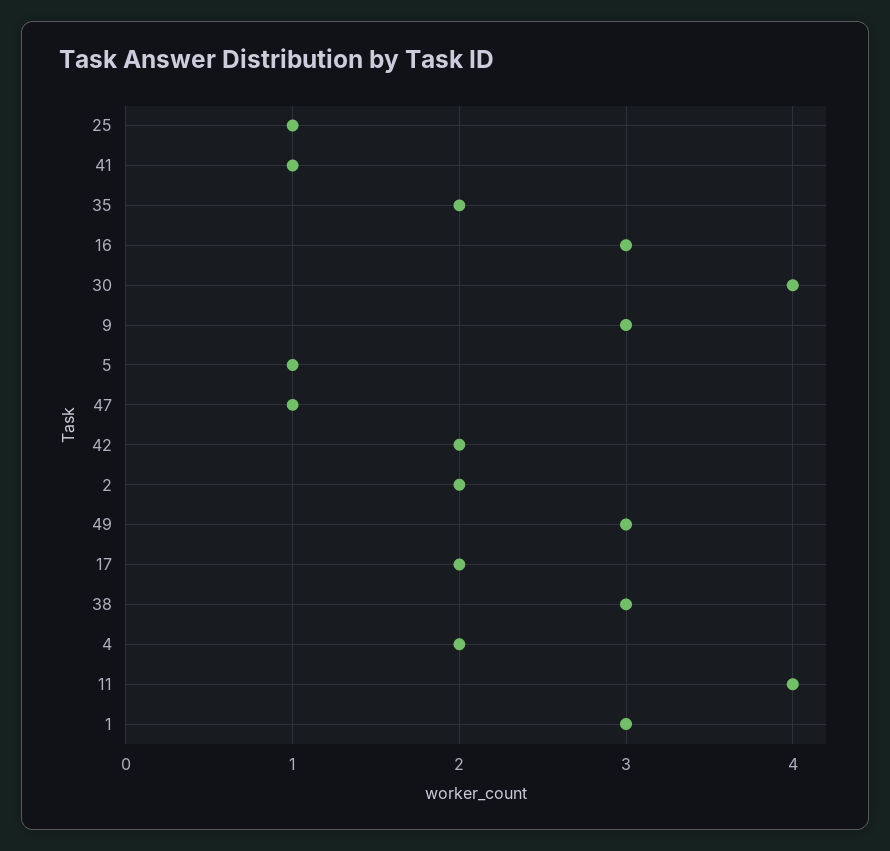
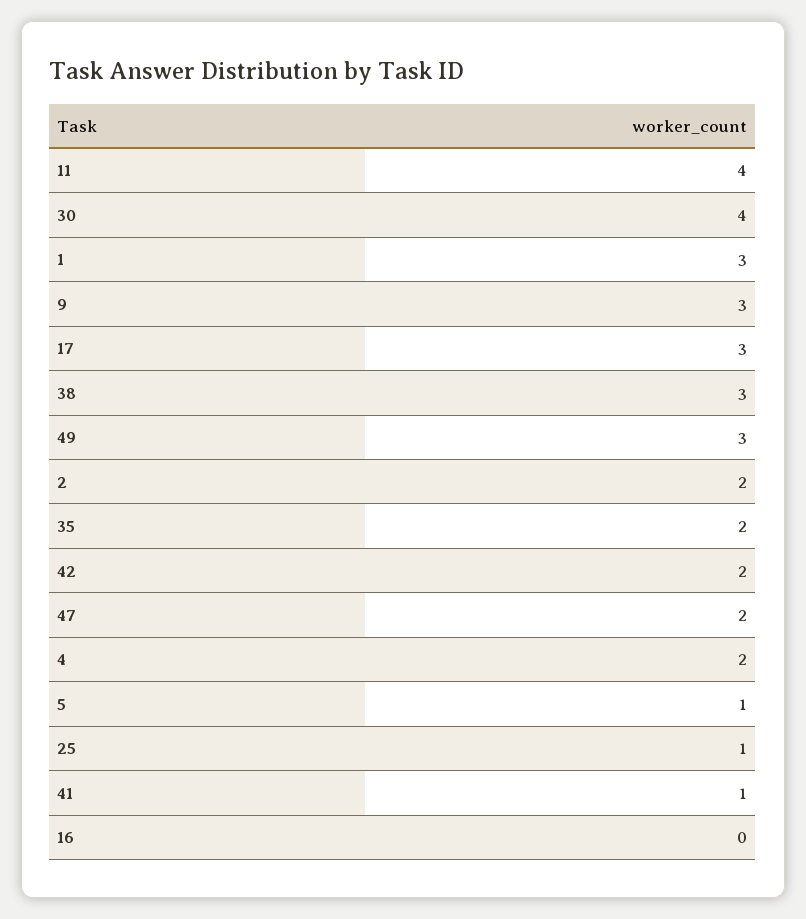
16: 3 -> 0
47: 1 -> 2
17: 2 -> 3

